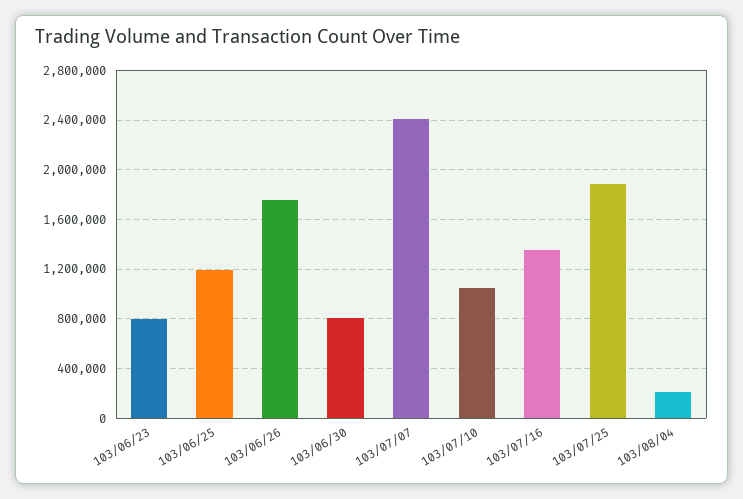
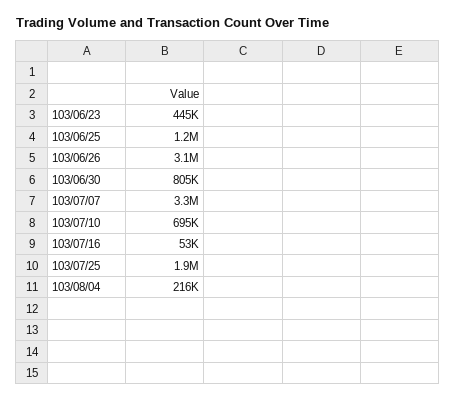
103/06/23: 800000 -> 445000
103/06/26: 1750000 -> 3100000
103/07/07: 2400000 -> 3300000
103/07/10: 1050000 -> 695000
103/07/16: 1350000 -> 53000

